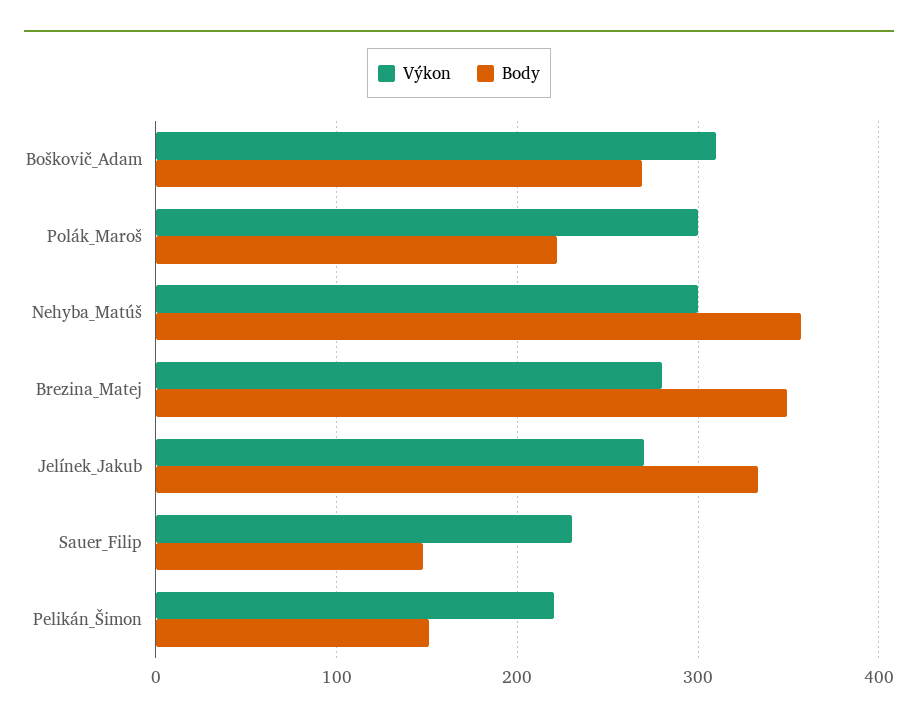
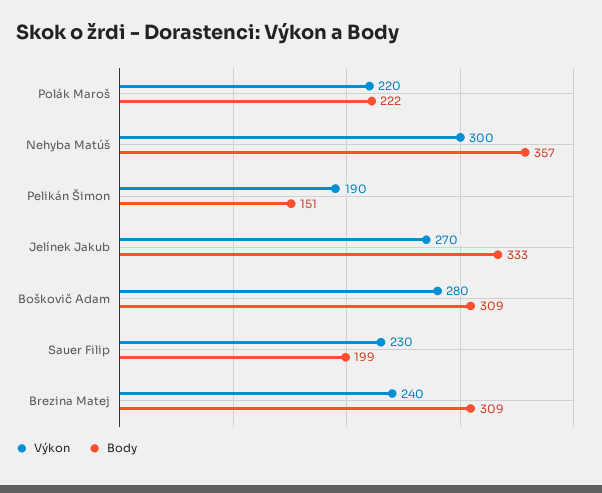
Výkon, Boškovič_Adam: 310 -> 280
Body, Boškovič_Adam: 270 -> 309
Výkon, Polák_Maroš: 300 -> 220
Výkon, Brezina_Matej: 280 -> 240
Body, Brezina_Matej: 350 -> 309
Body, Sauer_Filip: 150 -> 199
Výkon, Pelikán_Šimon: 220 -> 190

